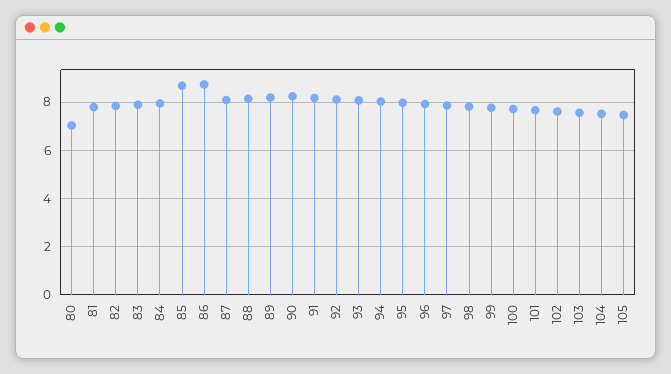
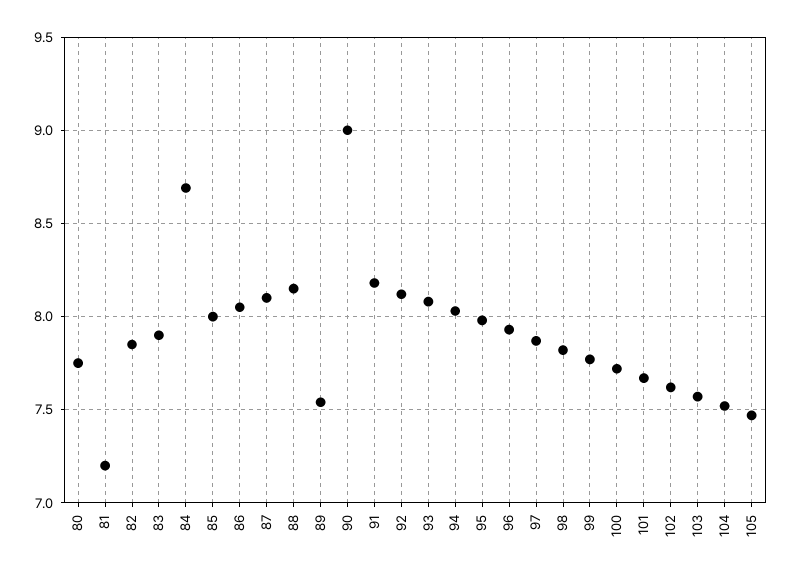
80: 7 -> 7.75
81: 7.75 -> 7.2
84: 8 -> 8.7
85: 8.75 -> 8
86: 8.75 -> 8.05
89: 8.25 -> 7.55
90: 8.25 -> 9

